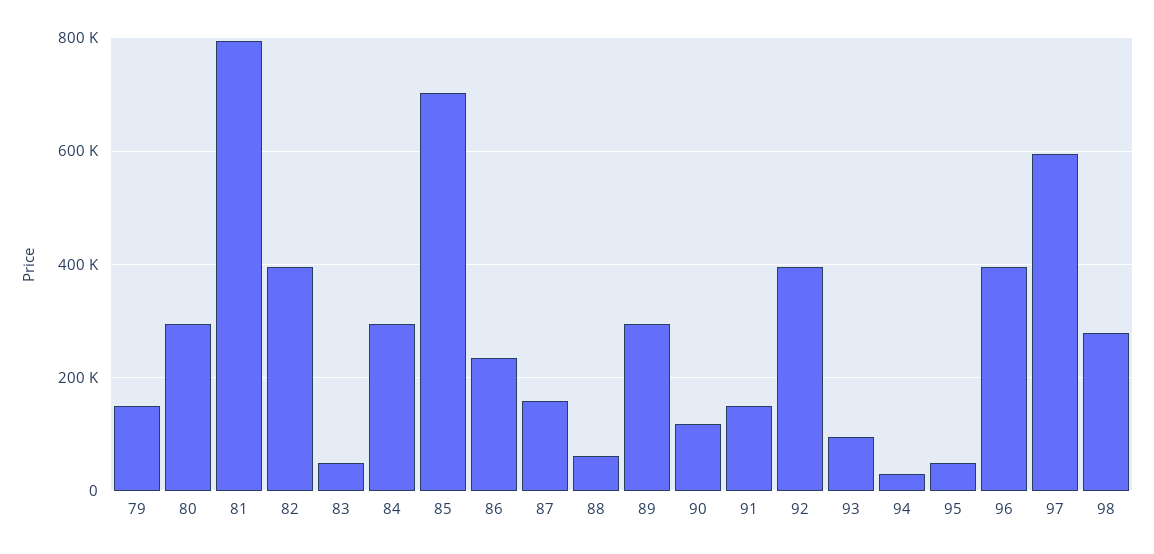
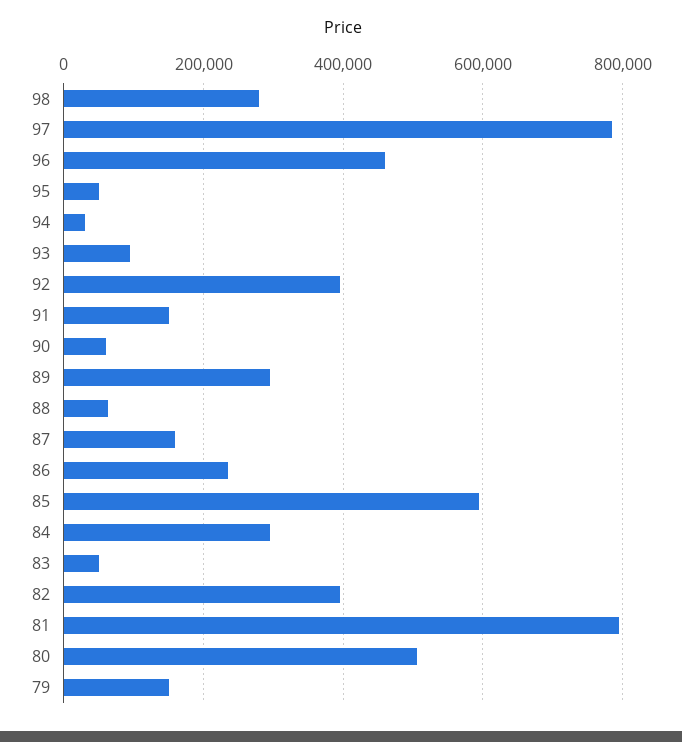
80: 300000 -> 500000
85: 700000 -> 600000
90: 120000 -> 60000
96: 400000 -> 460000
97: 600000 -> 780000

